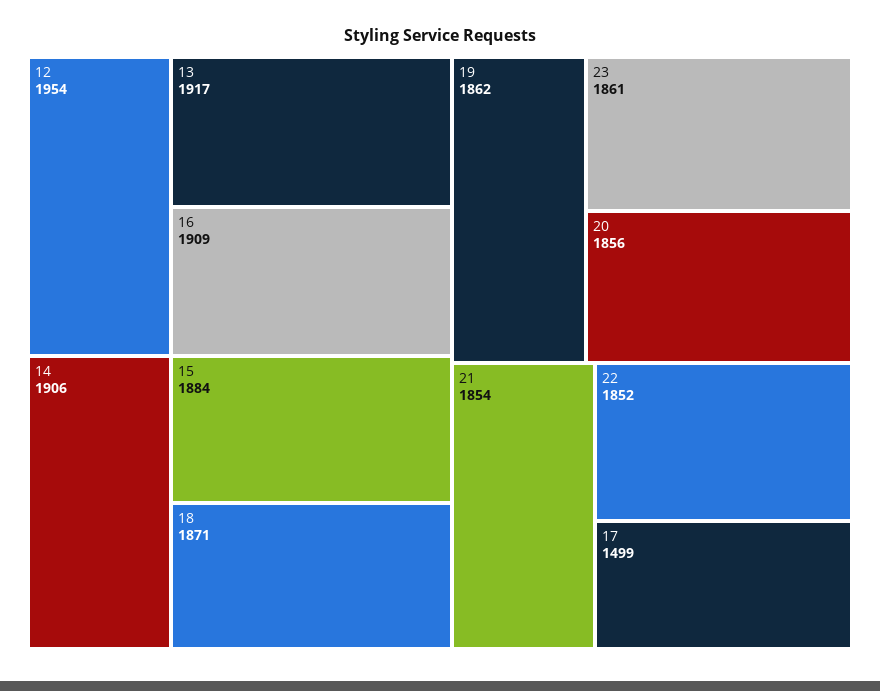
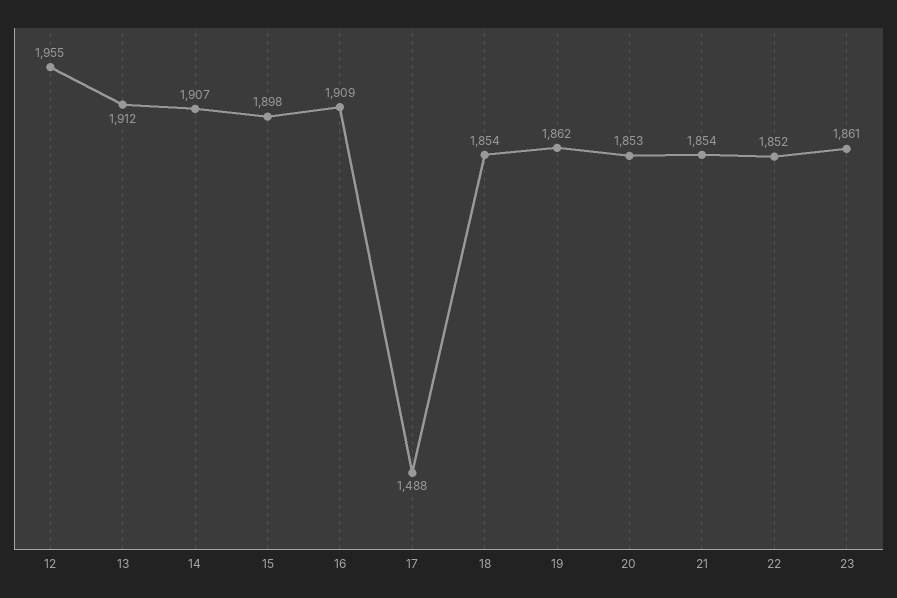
12: 1954 -> 1955
13: 1917 -> 1912
14: 1906 -> 1907
15: 1884 -> 1898
18: 1871 -> 1854
20: 1856 -> 1853
17: 1499 -> 1488

